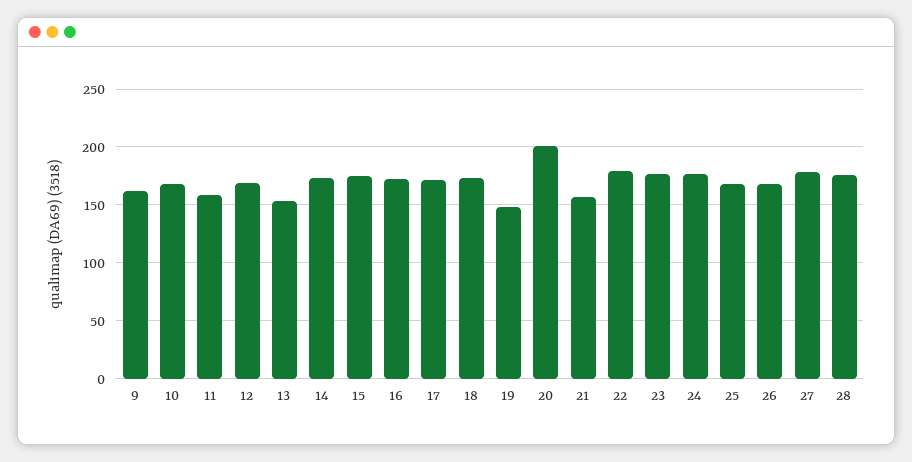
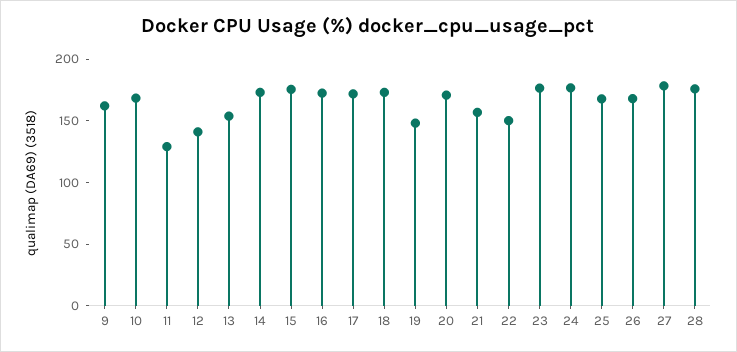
11: 160 -> 130
12: 170 -> 140
20: 200 -> 170
22: 180 -> 150

